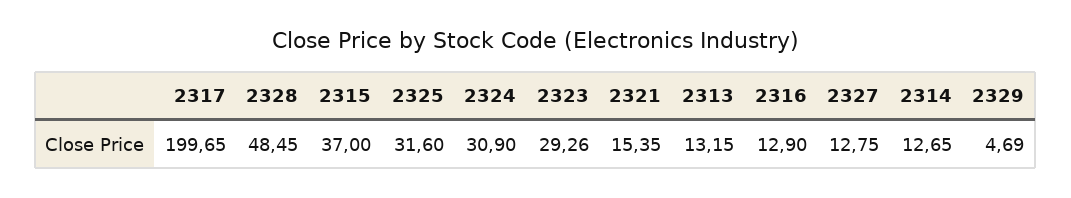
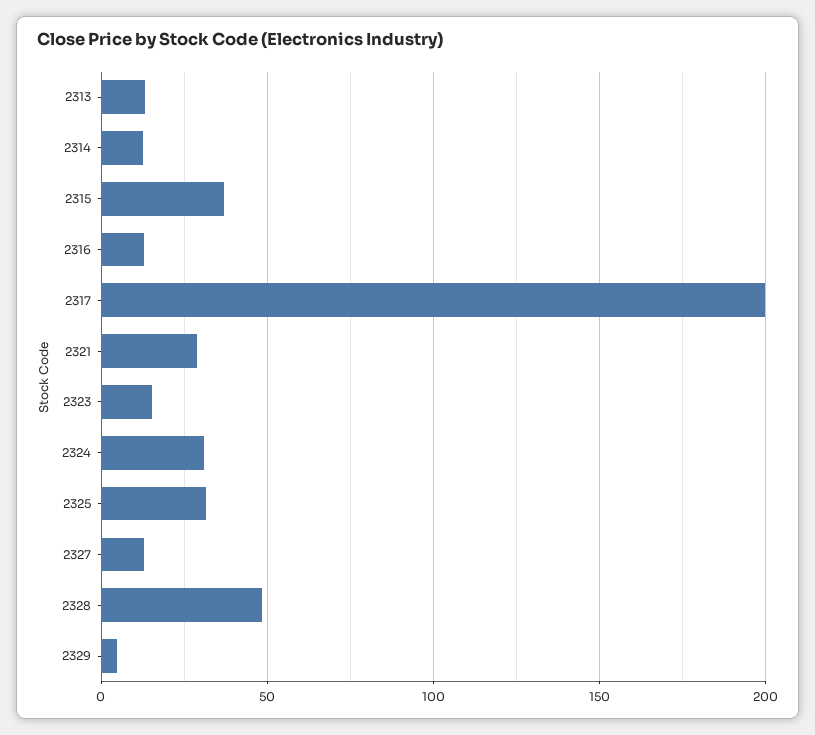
2323: 29.26 -> 15
2321: 15.35 -> 30

